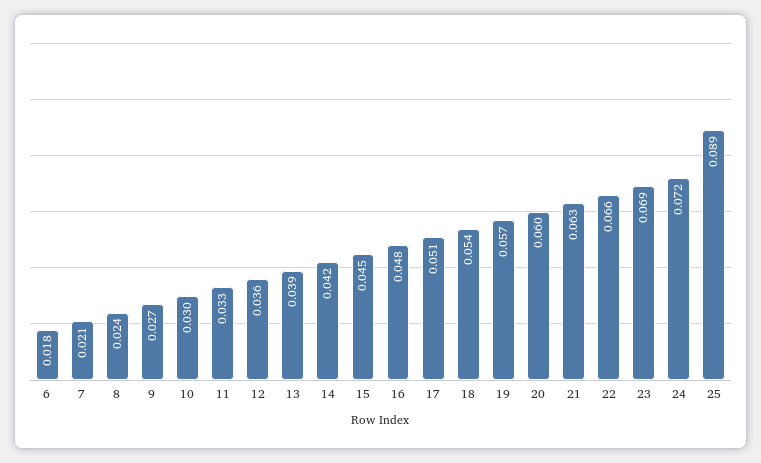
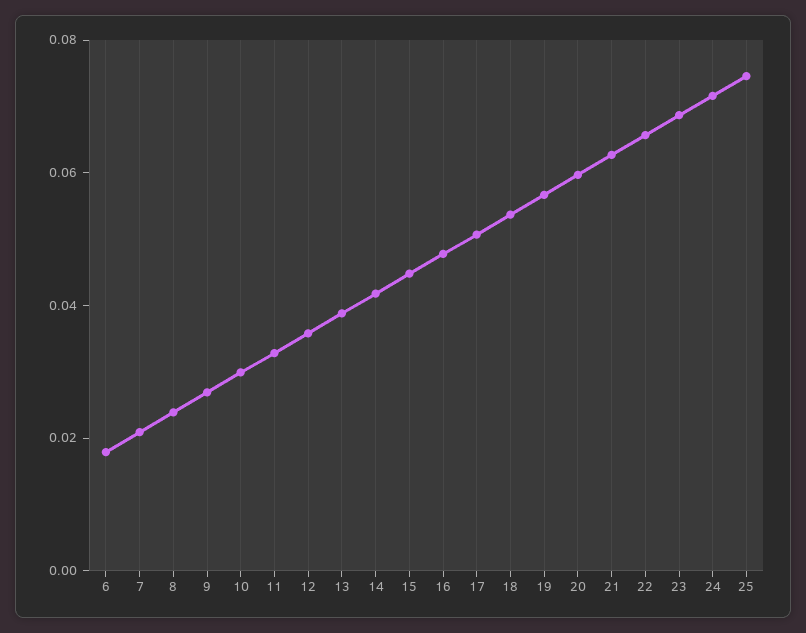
25: 0.089 -> 0.075

